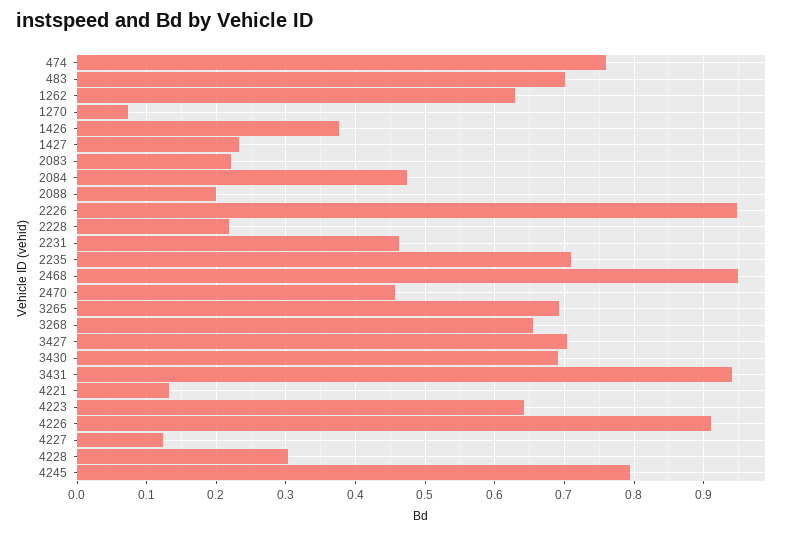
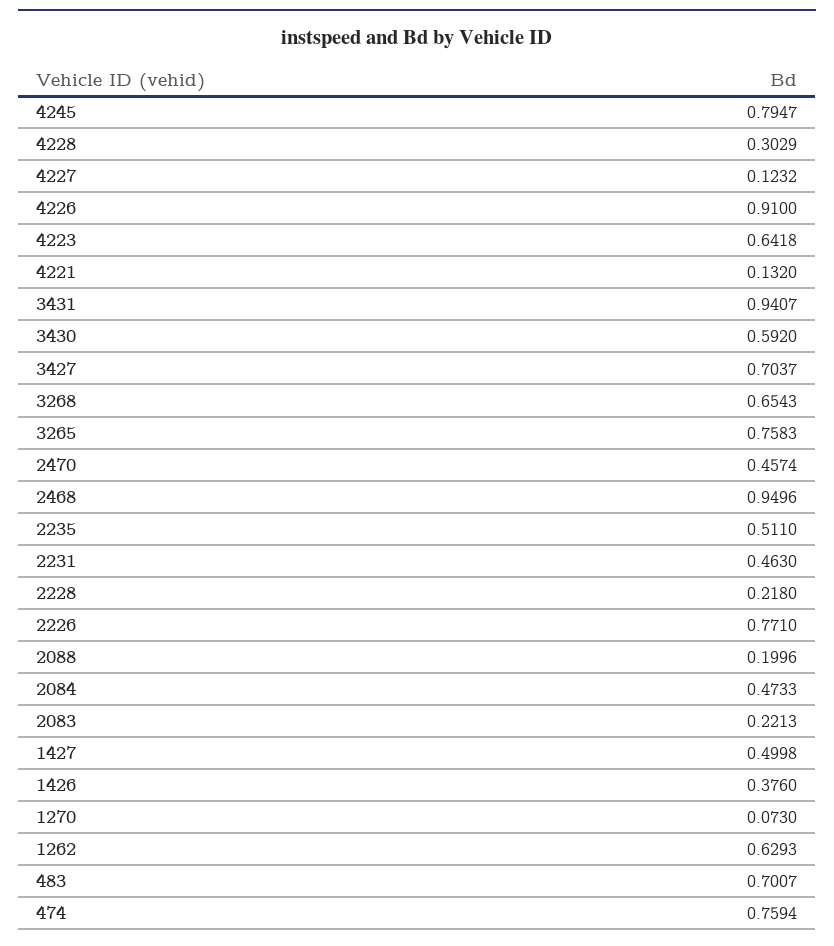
1427: 0.23 -> 0.4998
2226: 0.95 -> 0.771
2235: 0.71 -> 0.511
3265: 0.69 -> 0.7583
3430: 0.69 -> 0.592

